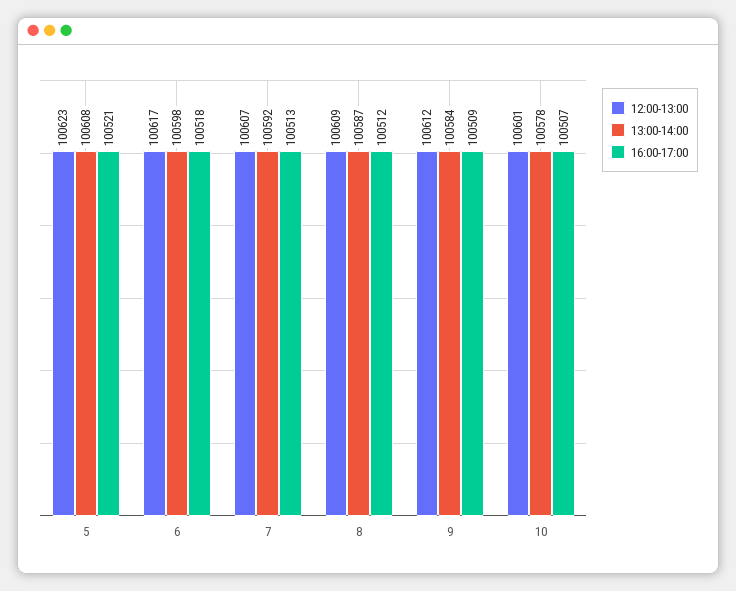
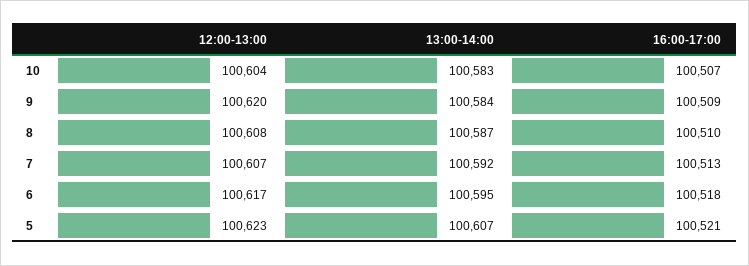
13:00-14:00, 5: 100608 -> 100607
13:00-14:00, 6: 100598 -> 100595
12:00-13:00, 8: 100609 -> 100608
16:00-17:00, 8: 100512 -> 100510
12:00-13:00, 9: 100612 -> 100620
12:00-13:00, 10: 100601 -> 100604
13:00-14:00, 10: 100578 -> 100583

